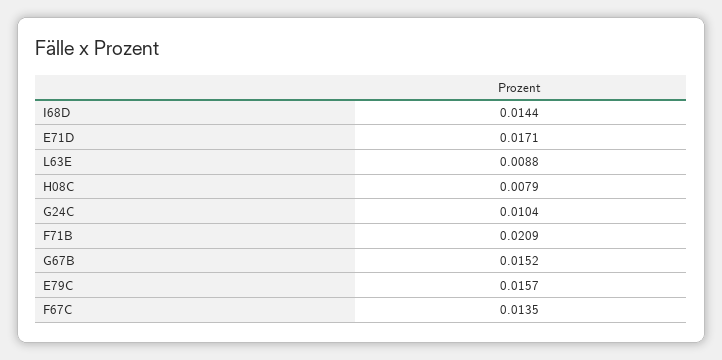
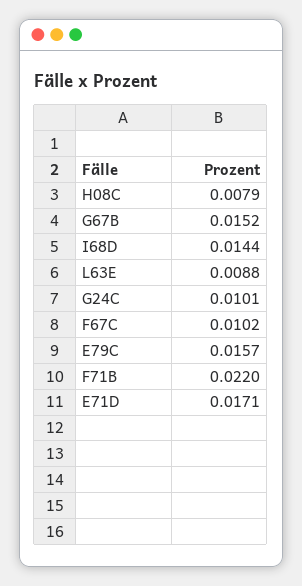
G24C: 0.0104 -> 0.0101
F71B: 0.0209 -> 0.022
F67C: 0.0135 -> 0.0102

